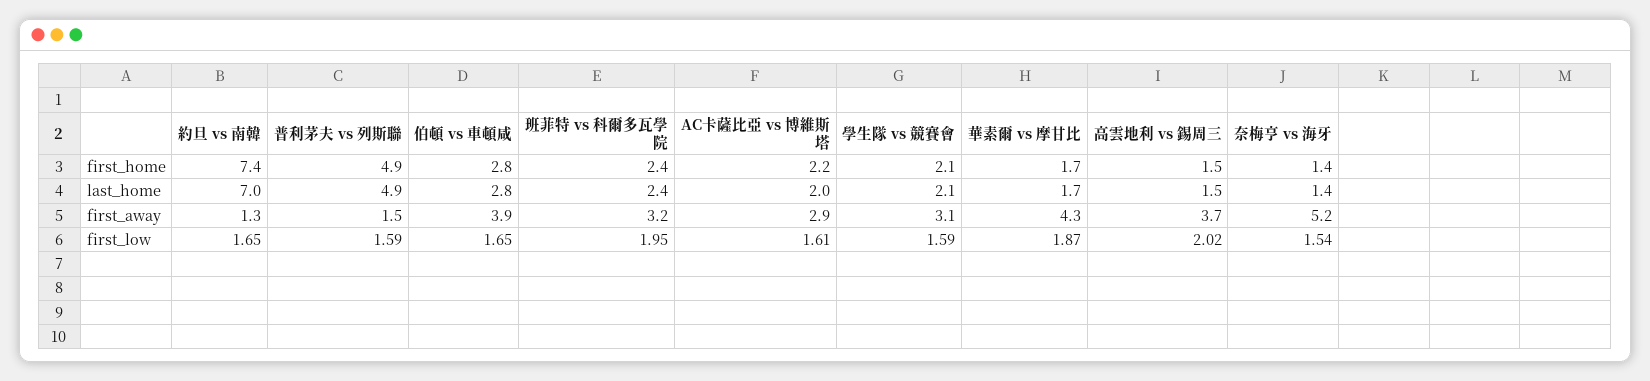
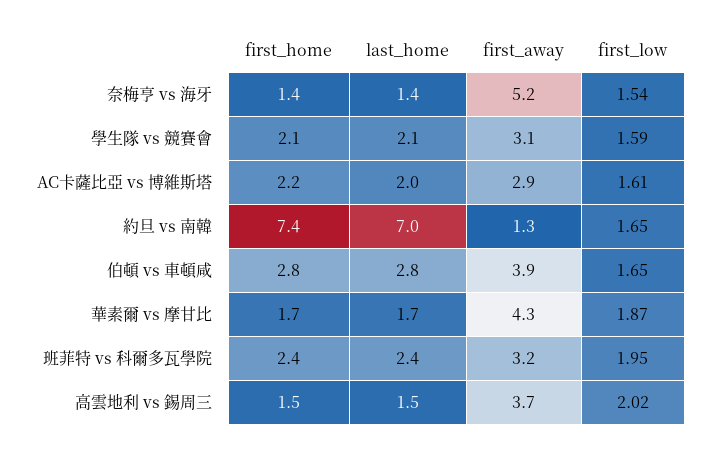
普利茅夫 vs 列斯聯, first_home: 4.9 -> none
普利茅夫 vs 列斯聯, last_home: 4.9 -> none
普利茅夫 vs 列斯聯, first_away: 1.5 -> none
普利茅夫 vs 列斯聯, first_low: 1.59 -> none

